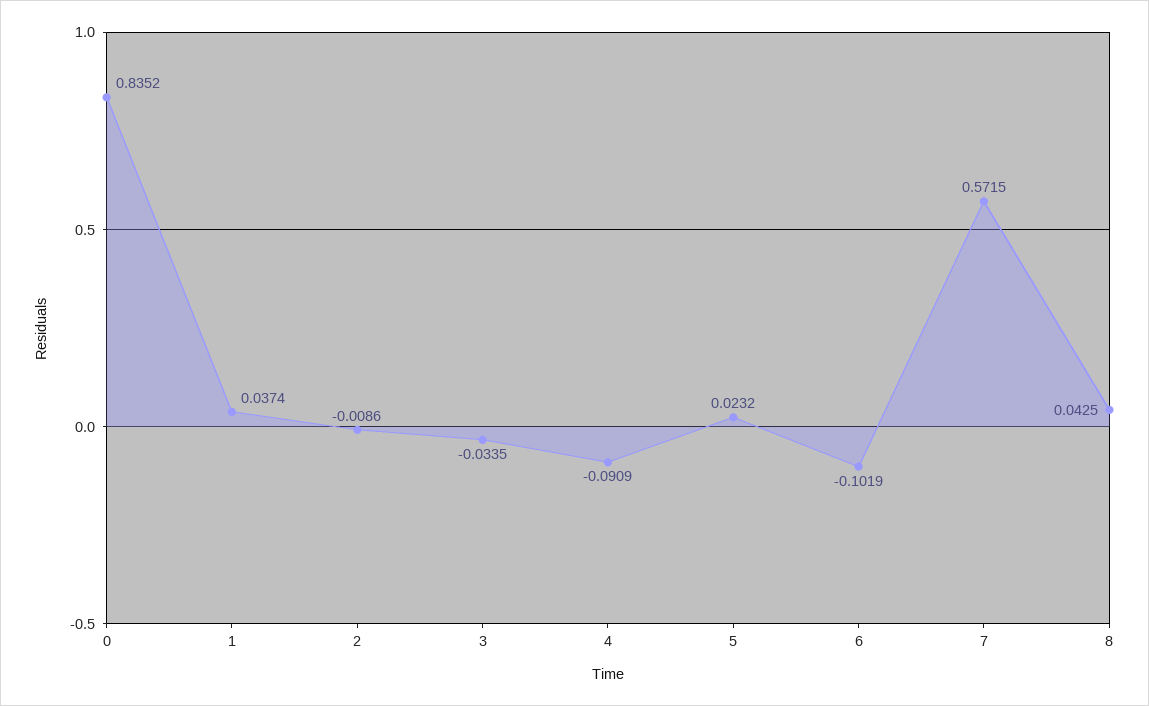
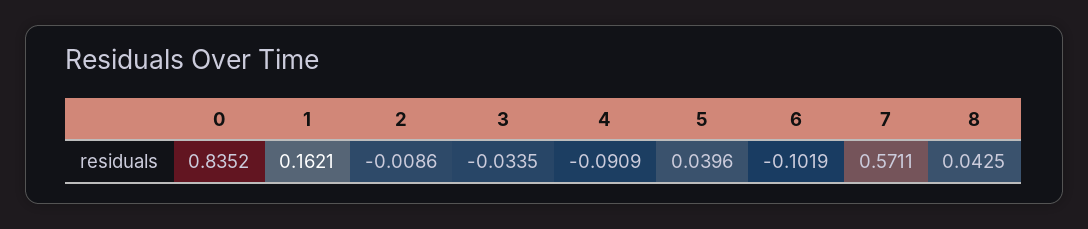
1: 0.0374 -> 0.1621
5: 0.0232 -> 0.0396
7: 0.5715 -> 0.5711

